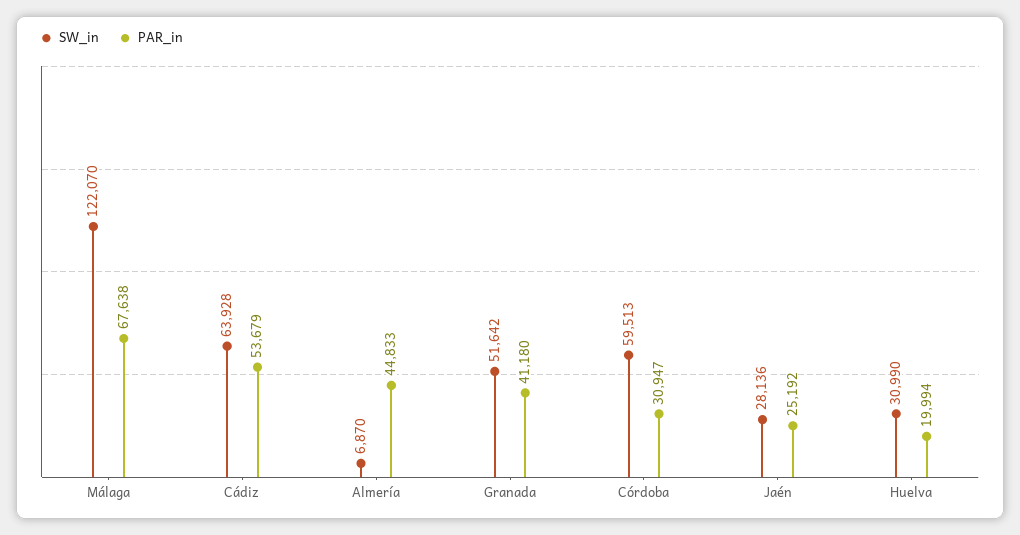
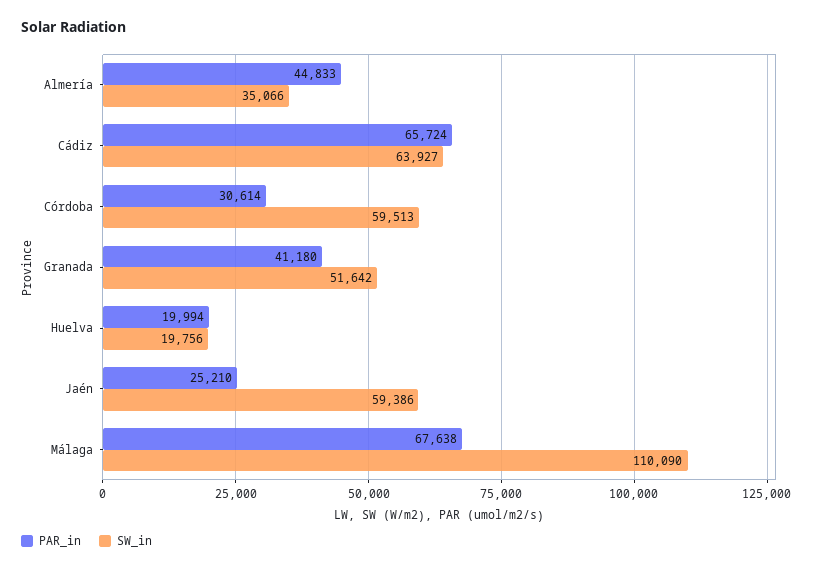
SW_in, Málaga: 122070 -> 110090
SW_in, Cádiz: 63928 -> 63927
PAR_in, Cádiz: 53679 -> 65724
SW_in, Almería: 6870 -> 35066
PAR_in, Córdoba: 30947 -> 30614
SW_in, Jaén: 28136 -> 59386
PAR_in, Jaén: 25192 -> 25210
SW_in, Huelva: 30990 -> 19756

